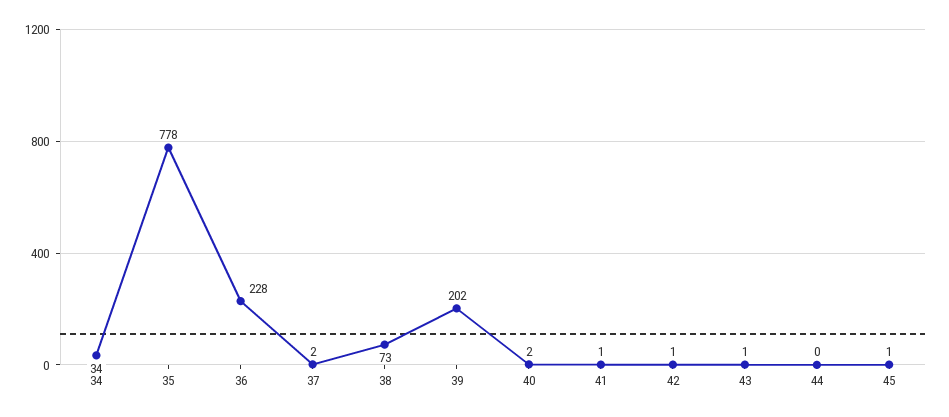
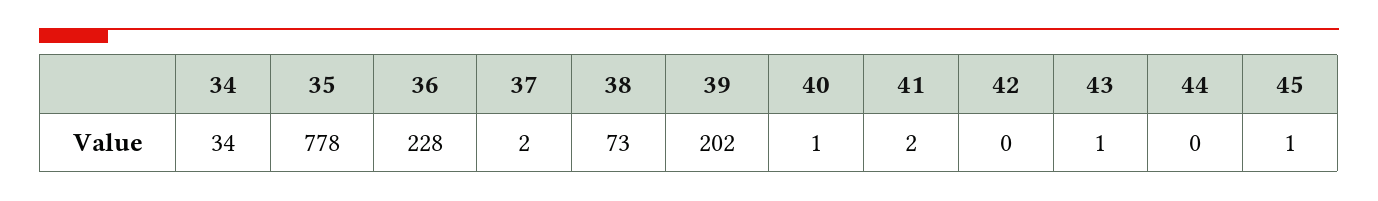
40: 2 -> 1
41: 1 -> 2
42: 1 -> 0

